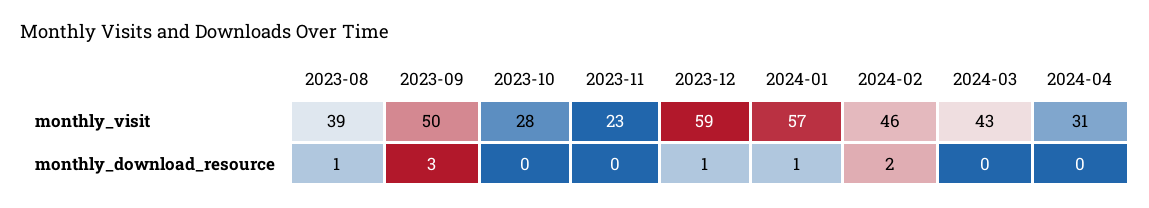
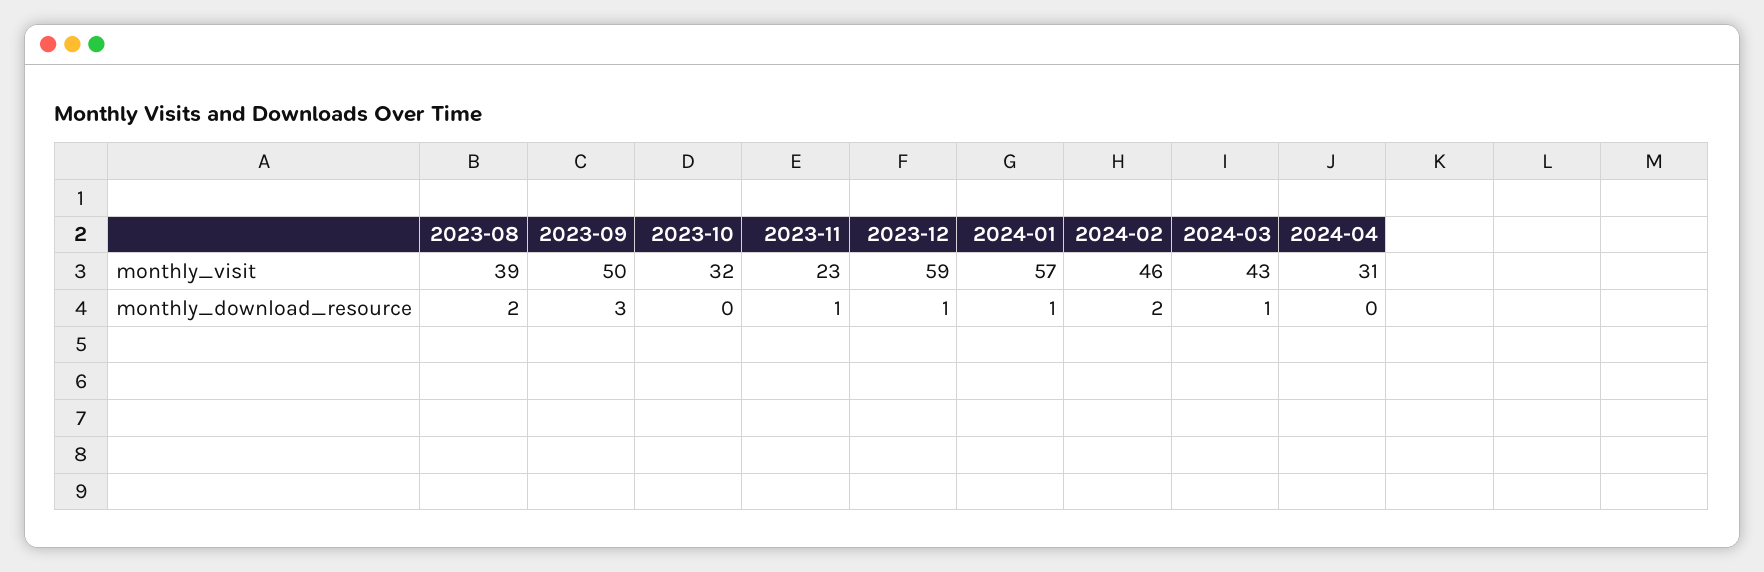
2023-10, monthly_visit: 28 -> 32
2023-08, monthly_download_resource: 1 -> 2
2023-11, monthly_download_resource: 0 -> 1
2024-03, monthly_download_resource: 0 -> 1

